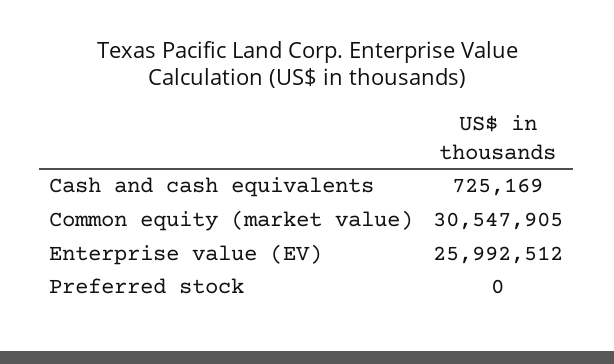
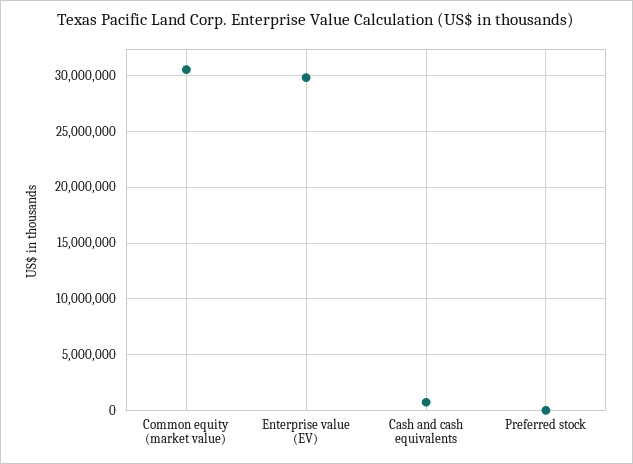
Enterprise value (EV): 25992512 -> 30000000

